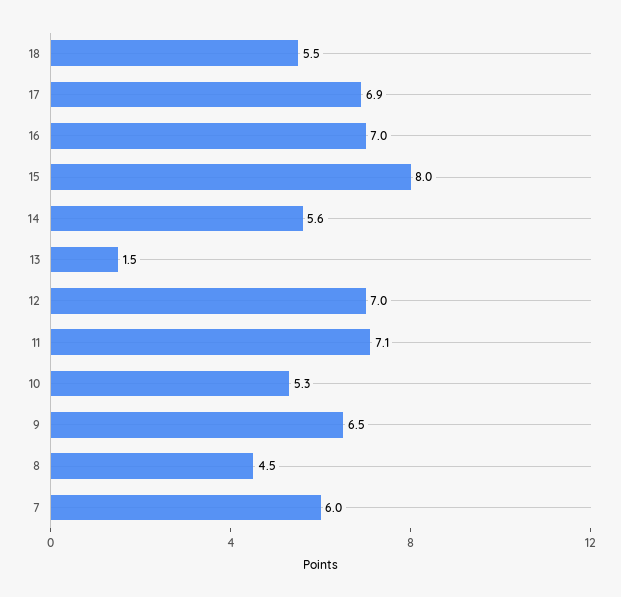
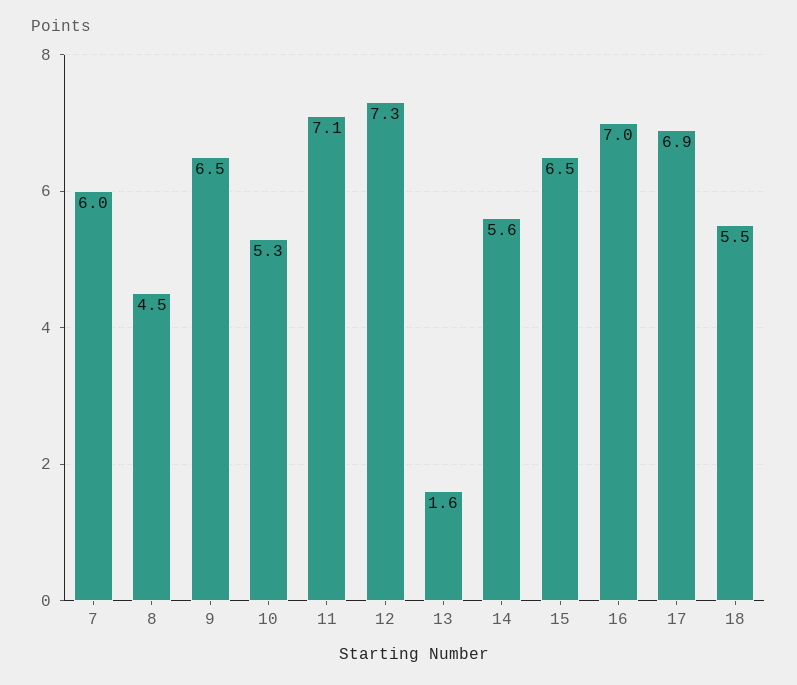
15: 8 -> 6.5
13: 1.5 -> 1.6
12: 7 -> 7.3

